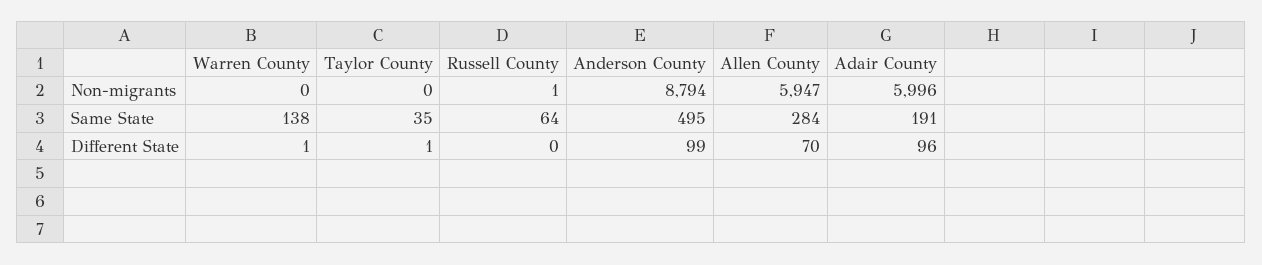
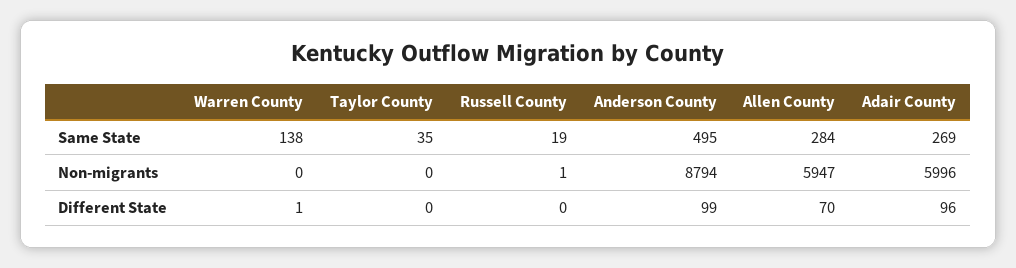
Russell County, Same State: 64 -> 19
Adair County, Same State: 191 -> 269
Taylor County, Different State: 1 -> 0

